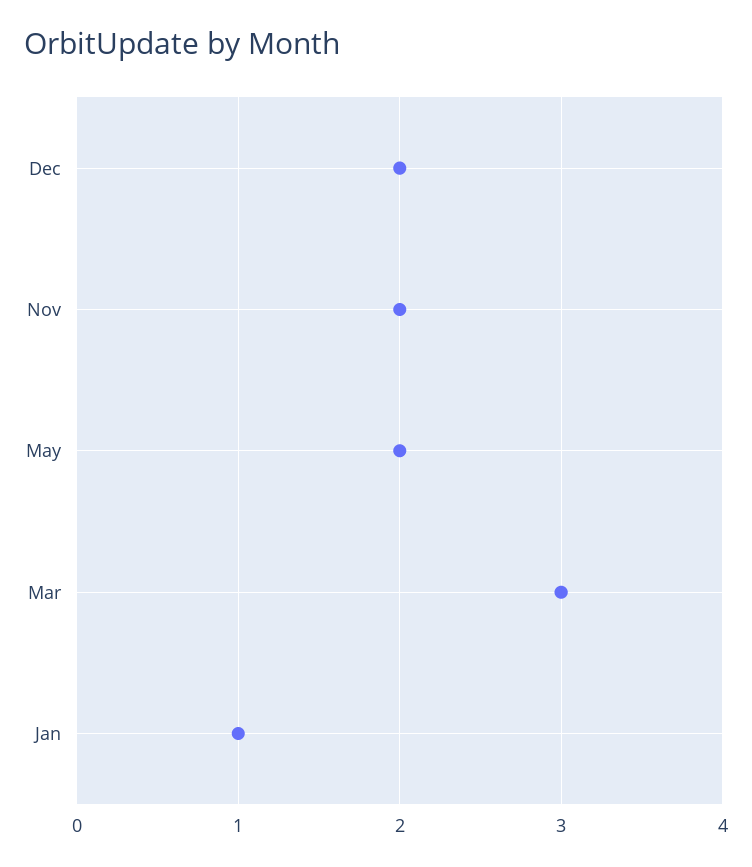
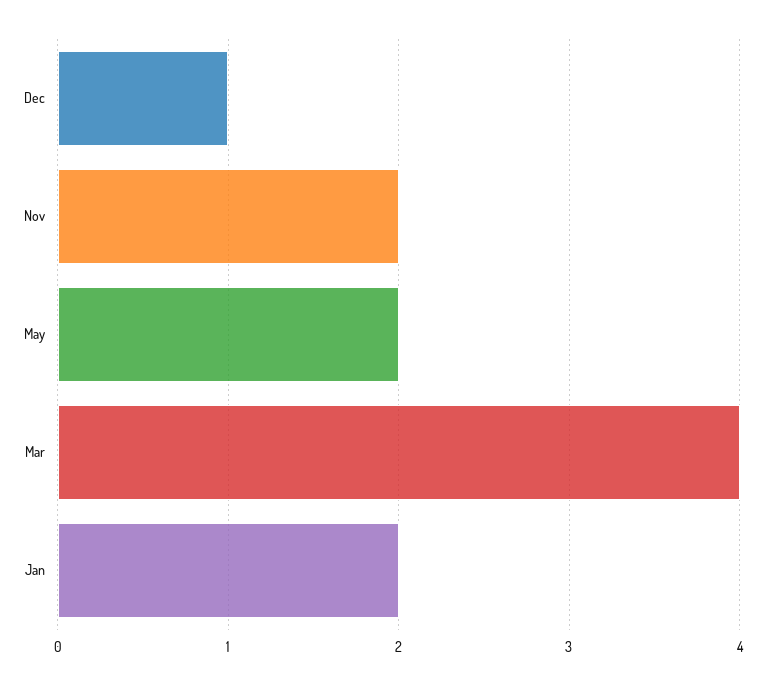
Dec: 2 -> 1
Mar: 3 -> 4
Jan: 1 -> 2

